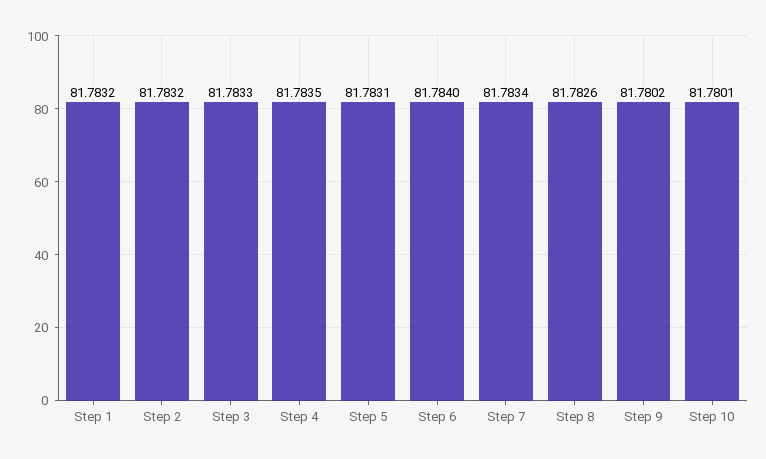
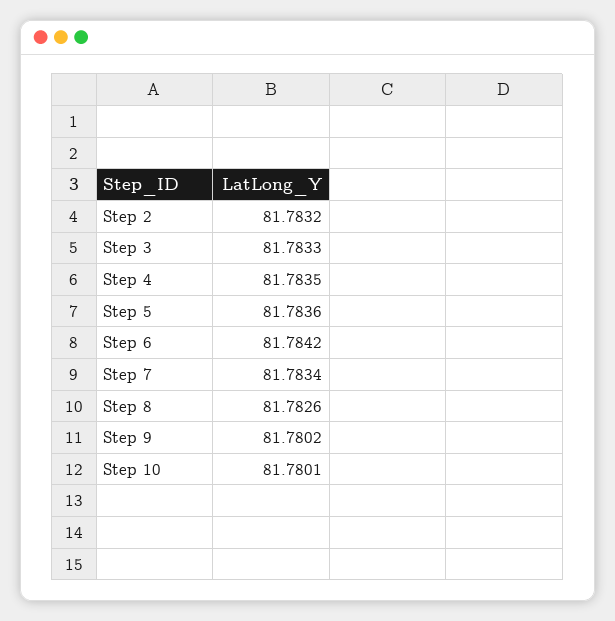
Step 1: 81.7832 -> none
Step 5: 81.7831 -> 81.7836
Step 6: 81.784 -> 81.7842

